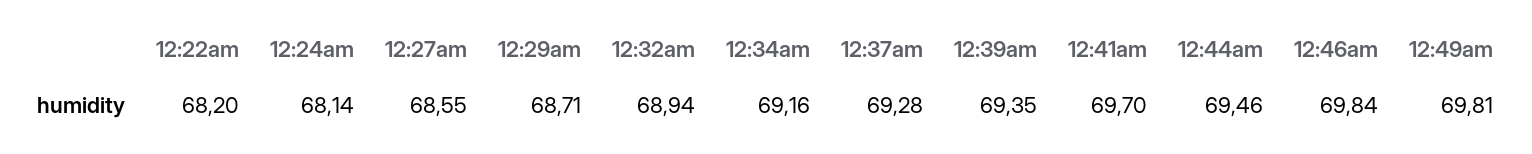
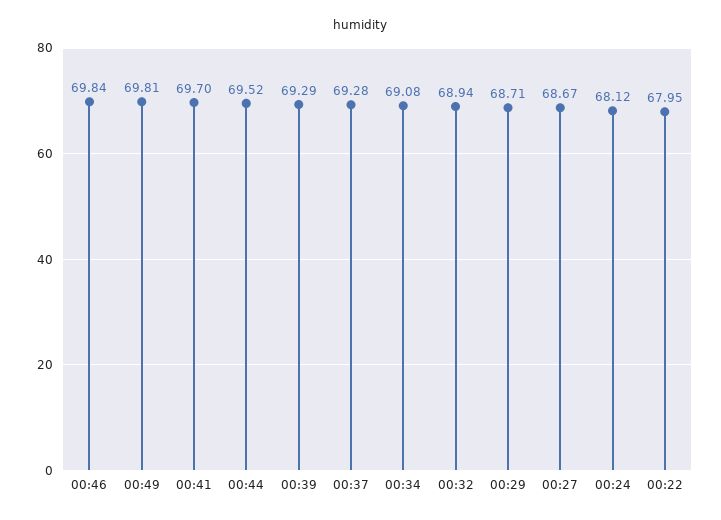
12:22am: 68.2 -> 67.95
12:24am: 68.14 -> 68.12
12:27am: 68.55 -> 68.67
12:34am: 69.16 -> 69.08
12:39am: 69.35 -> 69.29
12:44am: 69.46 -> 69.52

